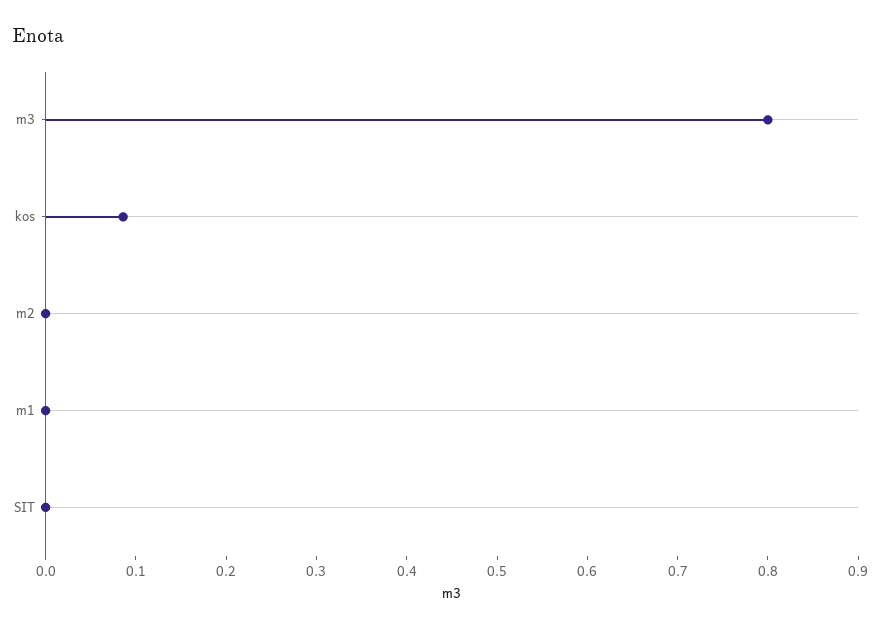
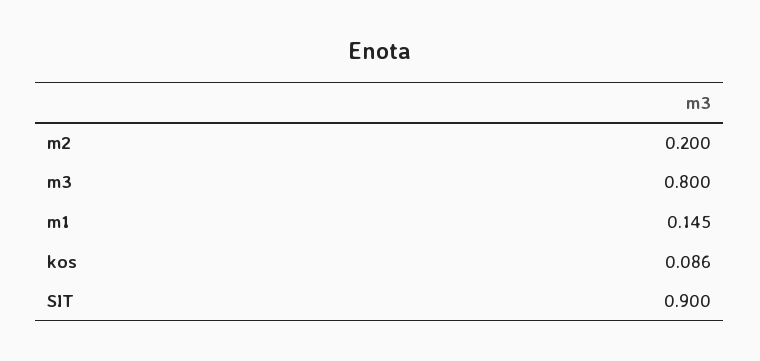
m2: 0 -> 0.2
m1: 0 -> 0.145
SIT: 0 -> 0.9

